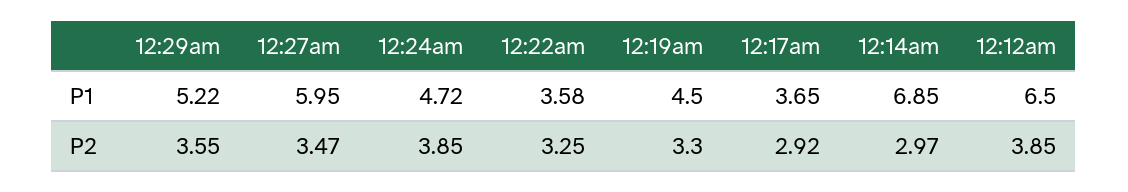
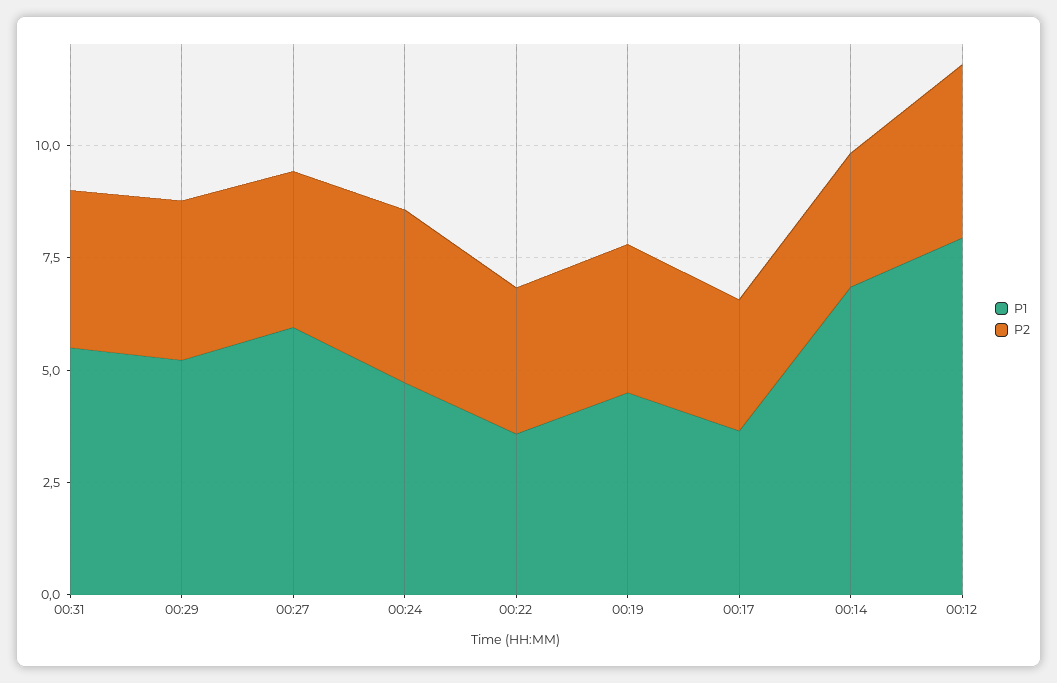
P1, 12:12am: 6.5 -> 8
P1, 00:31: none -> 5.5
P2, 00:31: none -> 3.5

